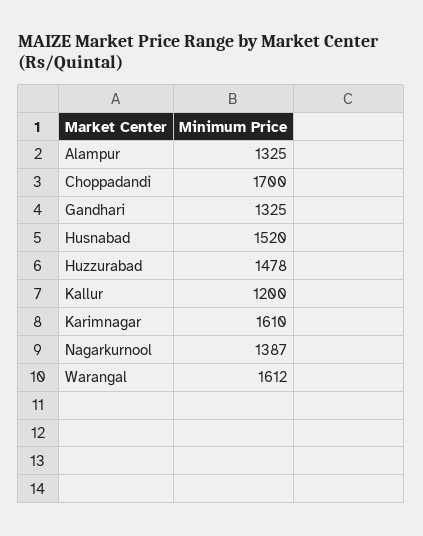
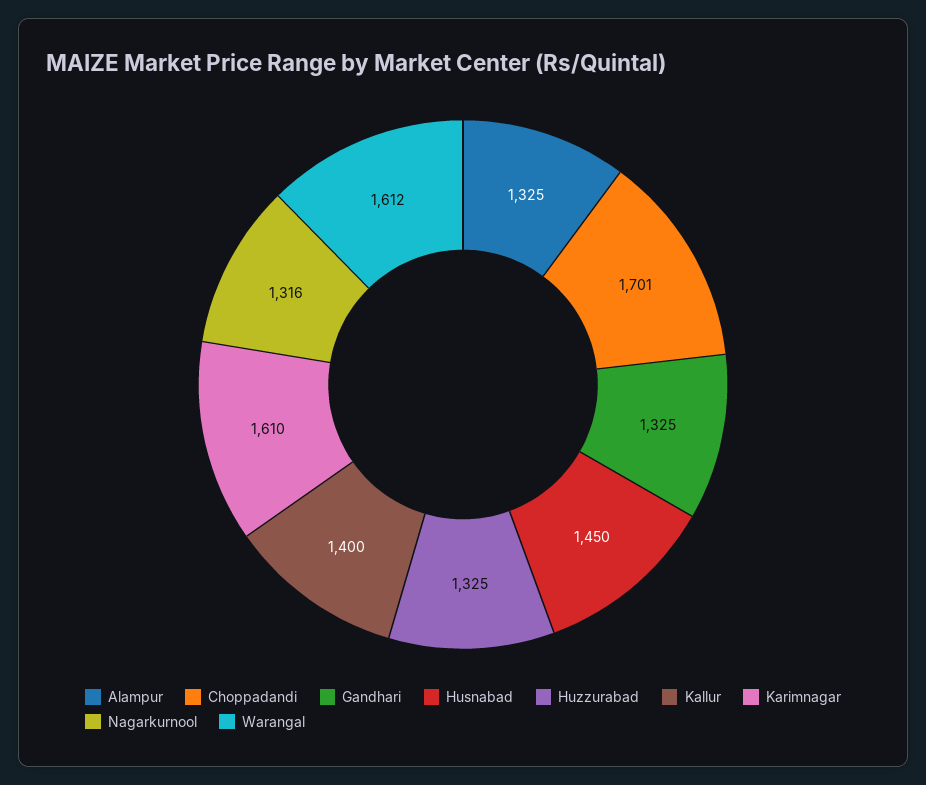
Choppadandi: 1700 -> 1701
Husnabad: 1520 -> 1450
Huzzurabad: 1478 -> 1325
Kallur: 1200 -> 1400
Nagarkurnool: 1387 -> 1316

